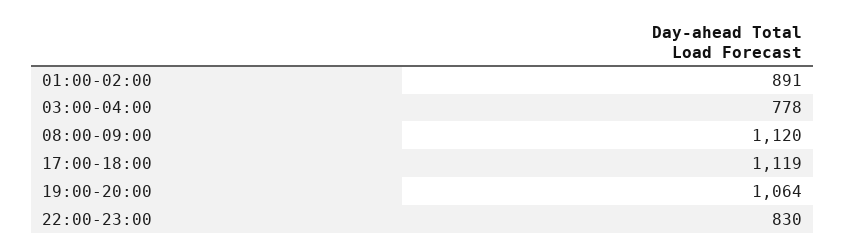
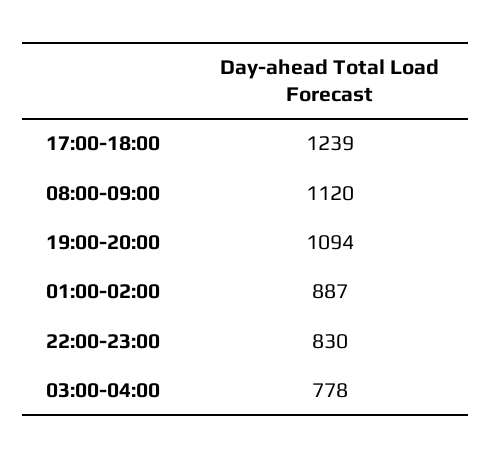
01:00-02:00: 891 -> 887
17:00-18:00: 1119 -> 1239
19:00-20:00: 1064 -> 1094

